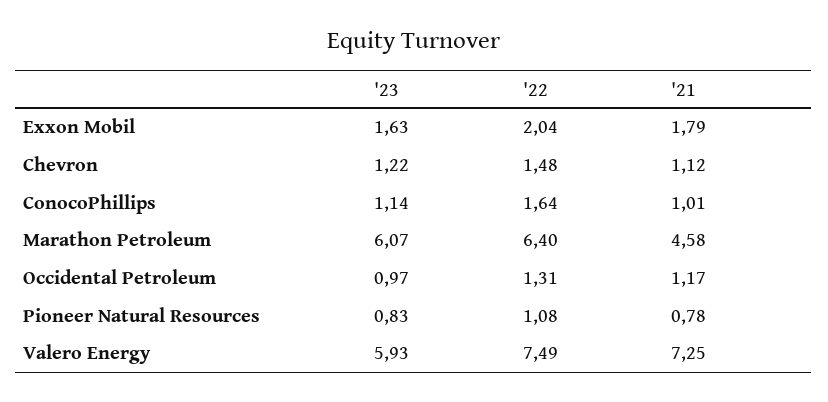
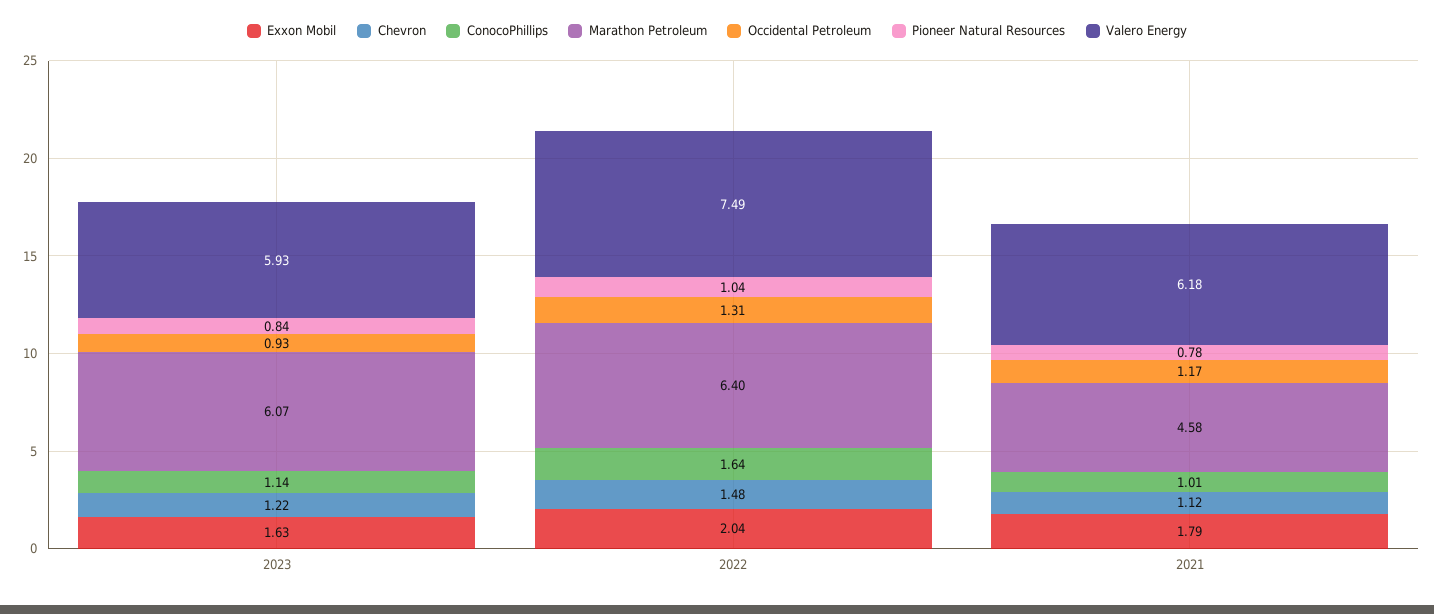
Occidental Petroleum, '23: 0.97 -> 0.93
Pioneer Natural Resources, '23: 0.83 -> 0.84
Pioneer Natural Resources, '22: 1.08 -> 1.04
Valero Energy, '21: 7.25 -> 6.18

